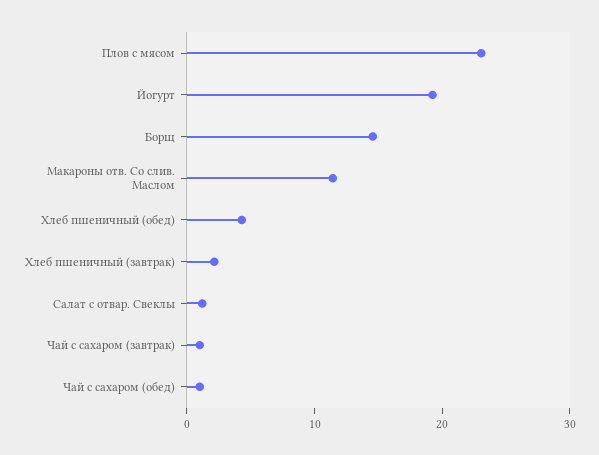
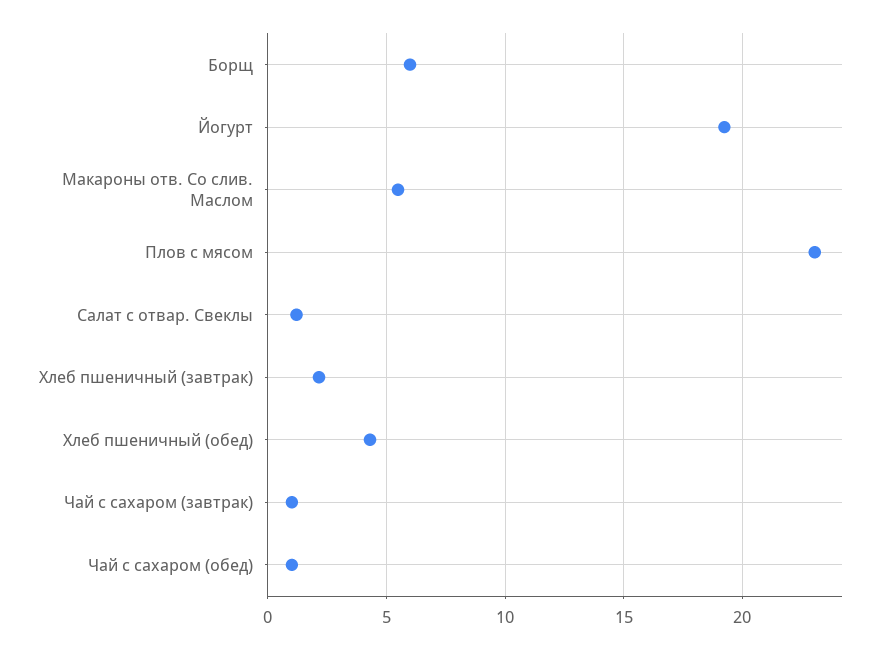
Борщ: 14 -> 6
Макароны отв. Со слив. Маслом: 12 -> 5.5

